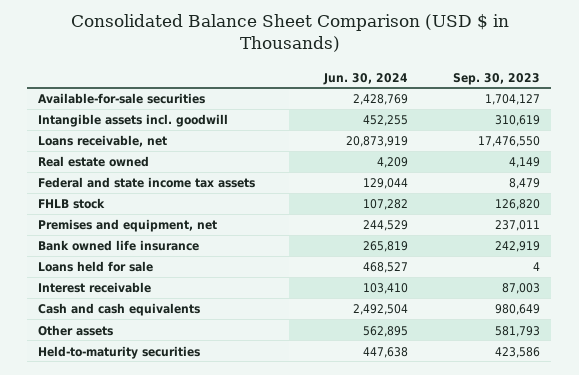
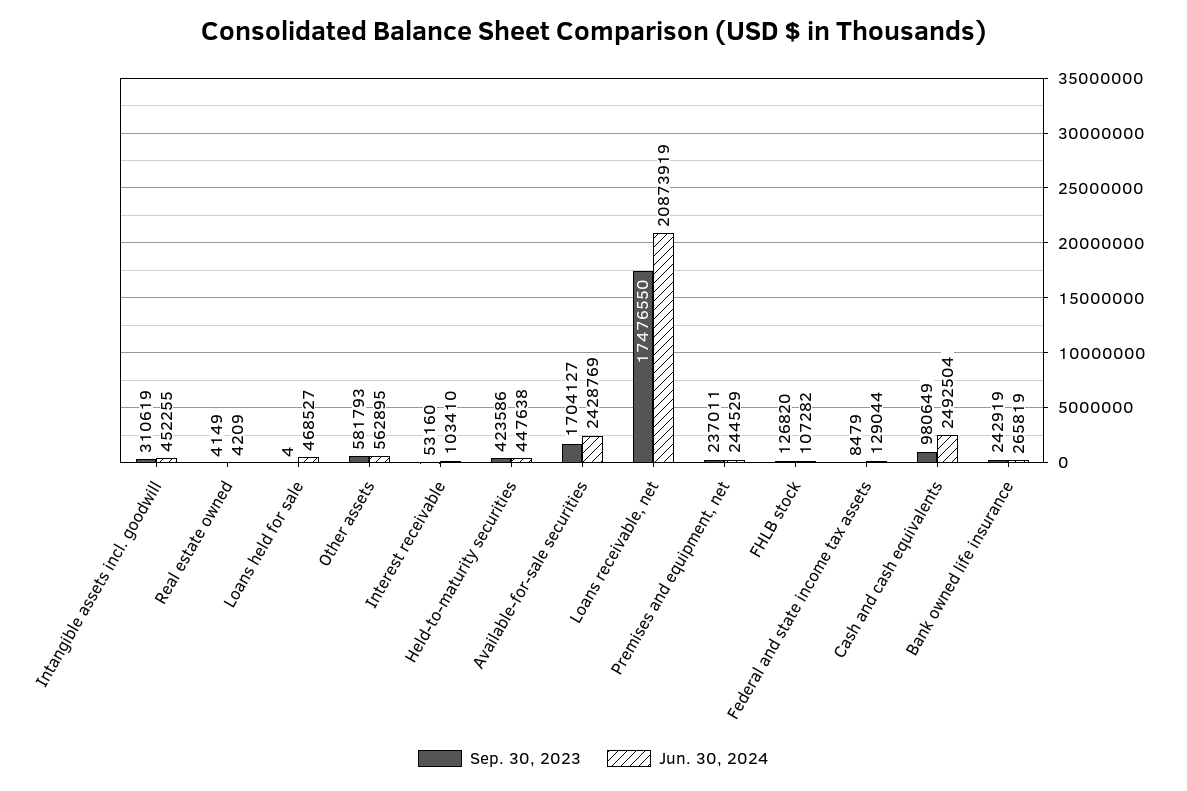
Sep. 30, 2023, Interest receivable: 87003 -> 53160

